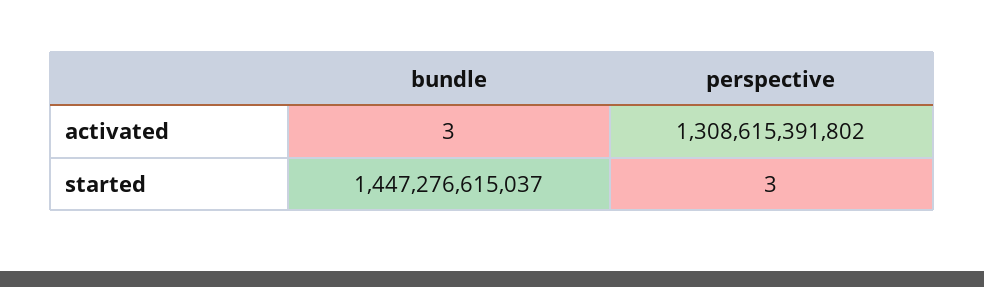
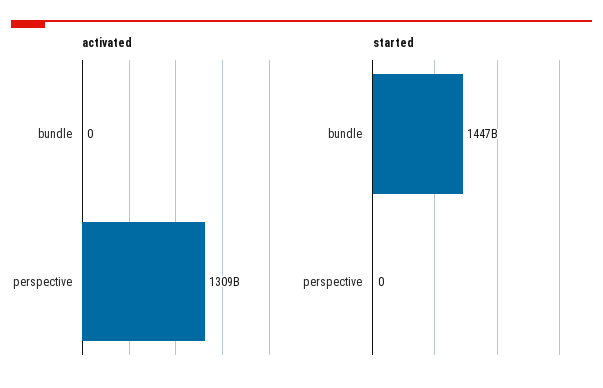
activated, bundle: 3 -> 0
started, perspective: 3 -> 0

